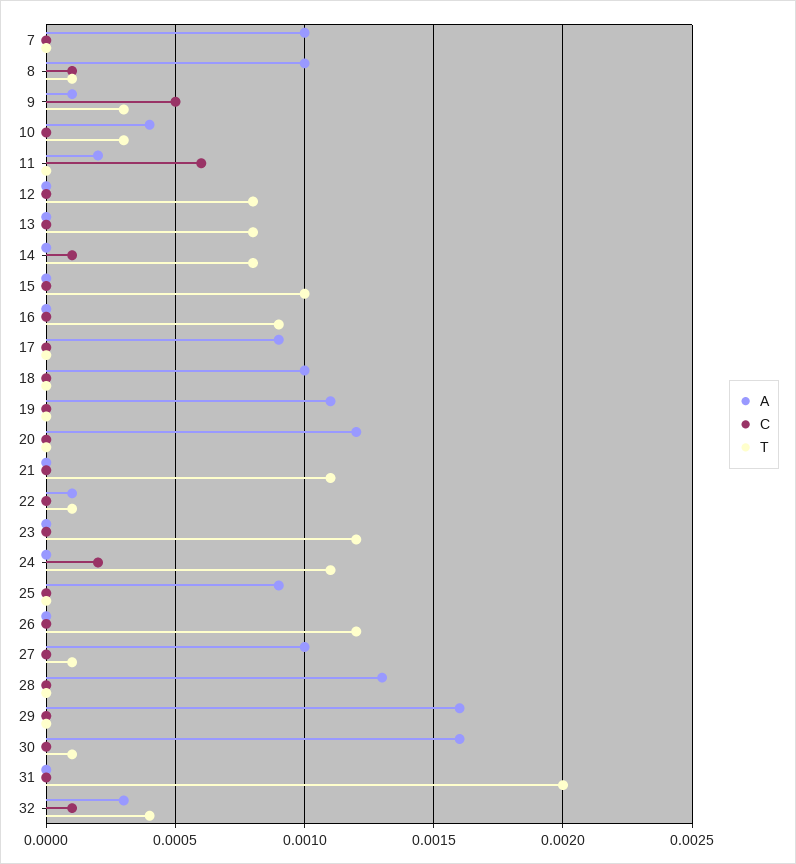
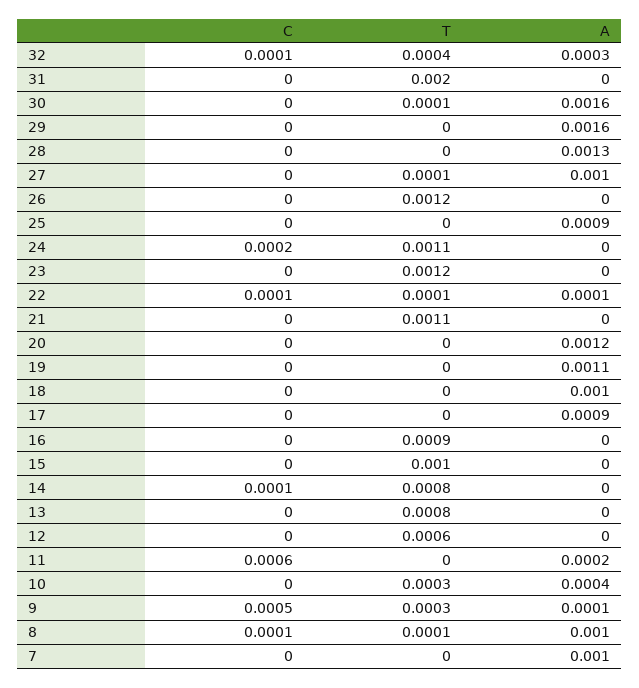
T, 12: 0.0008 -> 0.0006
C, 22: 0 -> 0.0001

